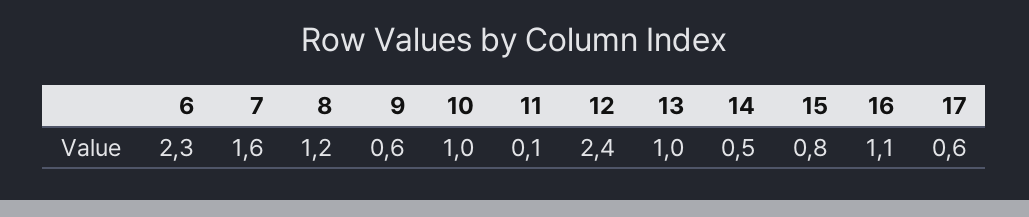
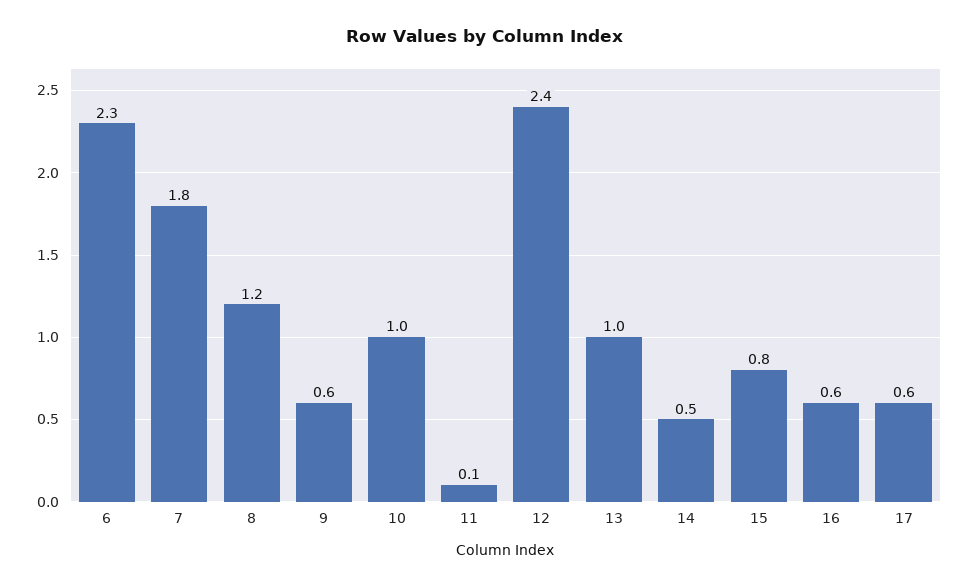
7: 1.6 -> 1.8
16: 1.1 -> 0.6

